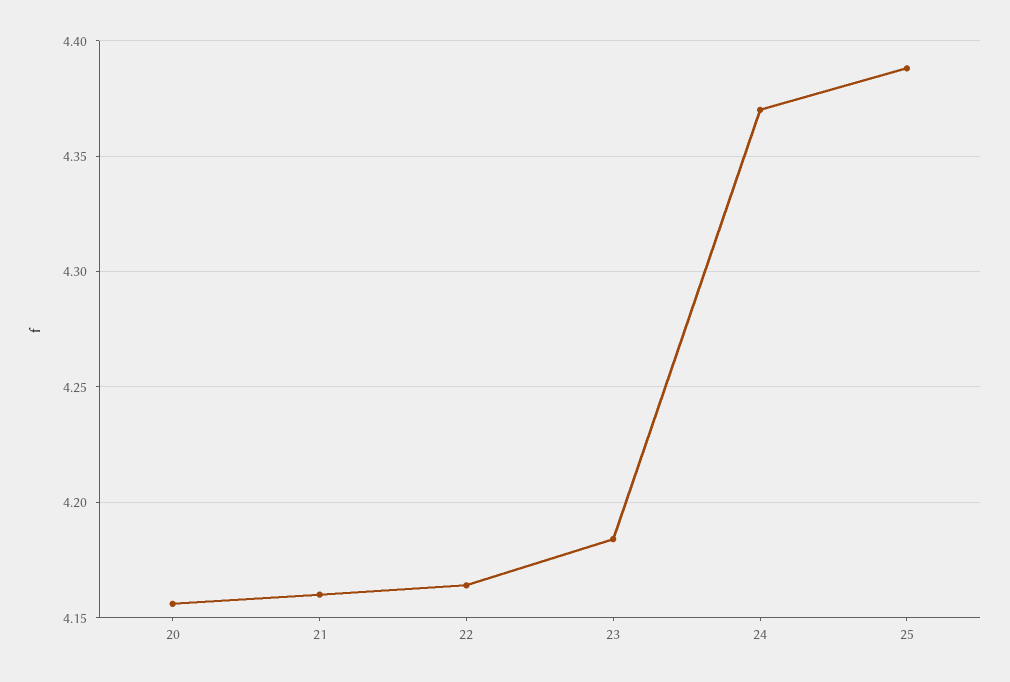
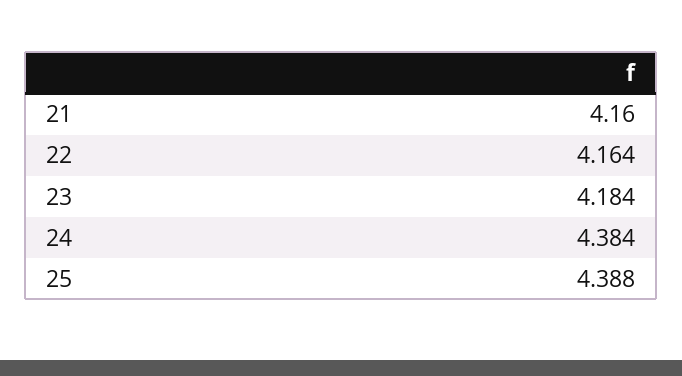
20: 4.155 -> none
24: 4.37 -> 4.384

